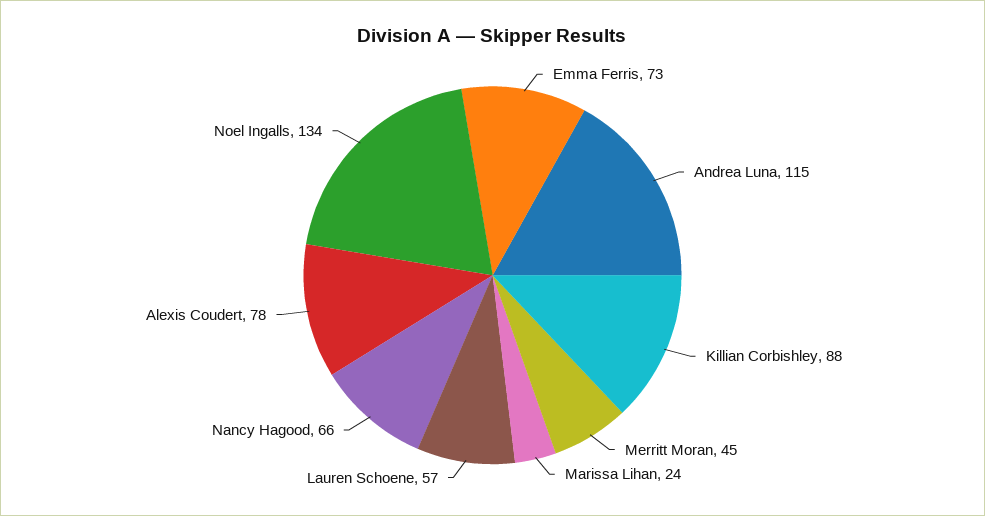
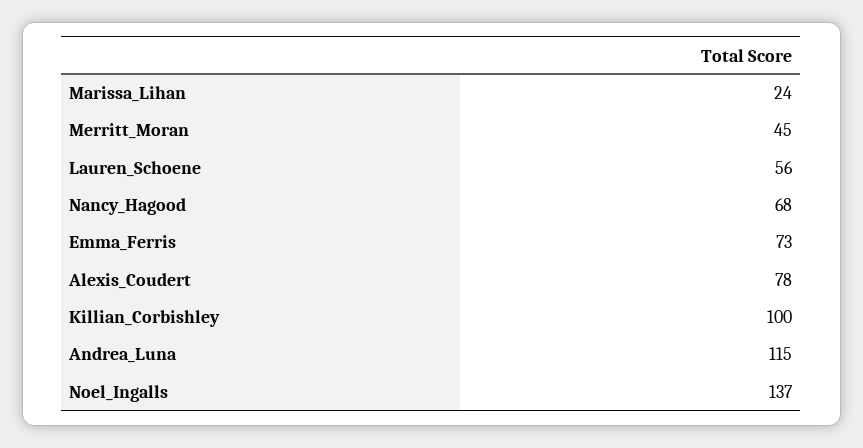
Killian Corbishley: 88 -> 100
Lauren Schoene: 57 -> 56
Nancy Hagood: 66 -> 68
Noel Ingalls: 134 -> 137

